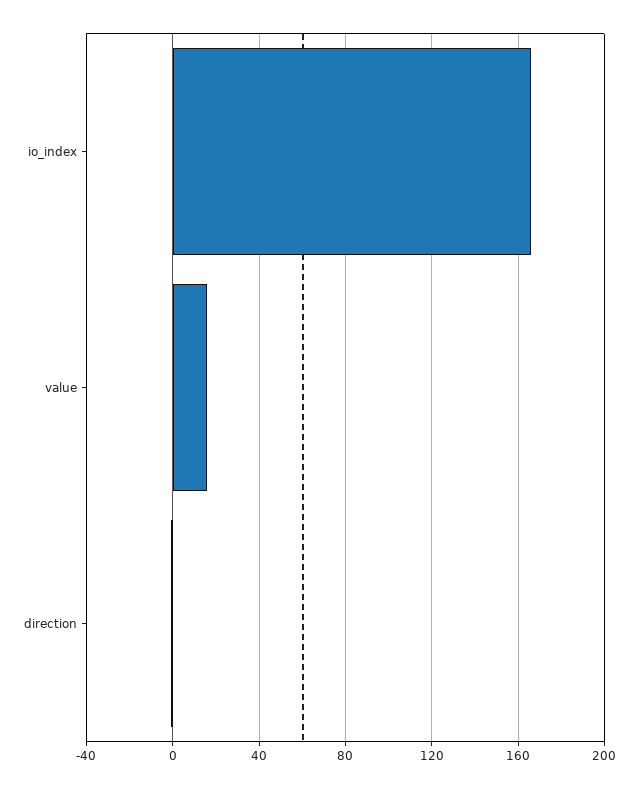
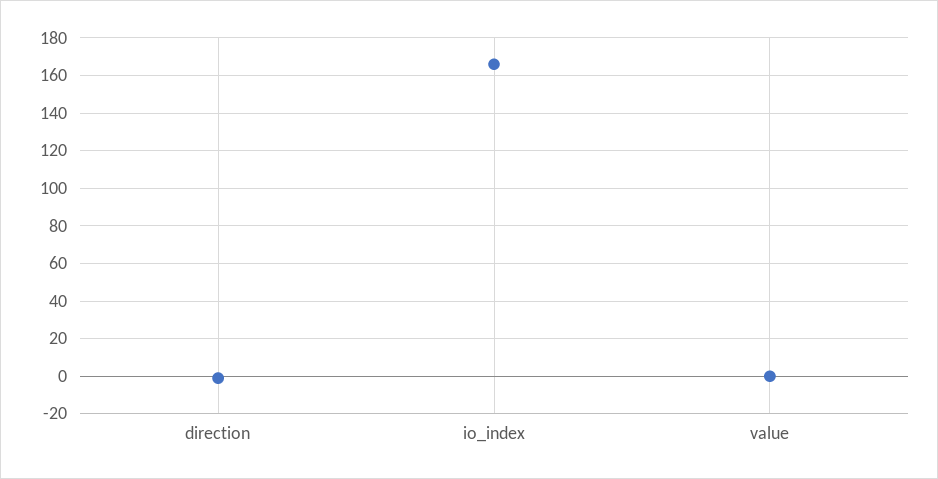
value: 15 -> 0

